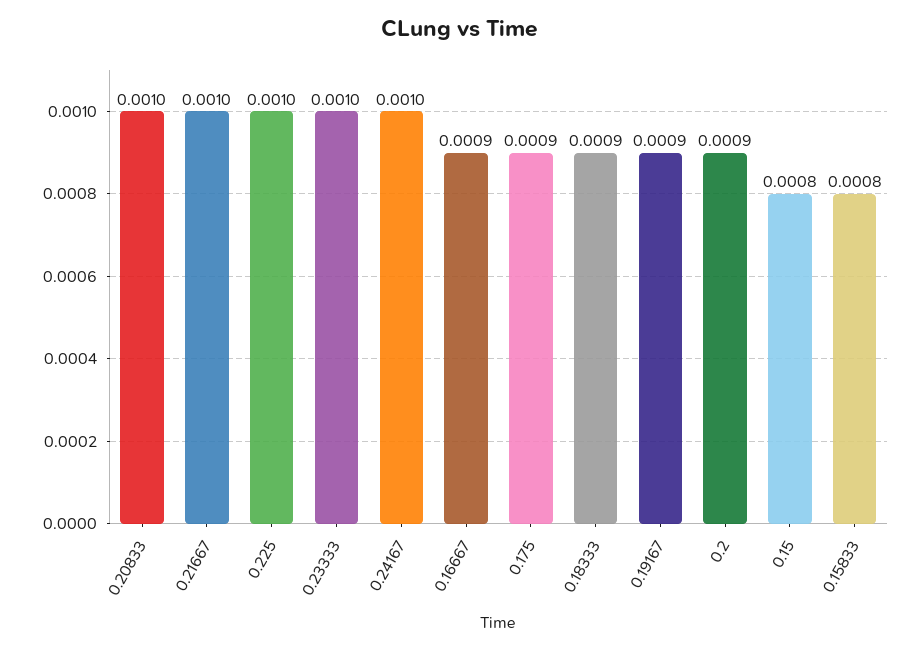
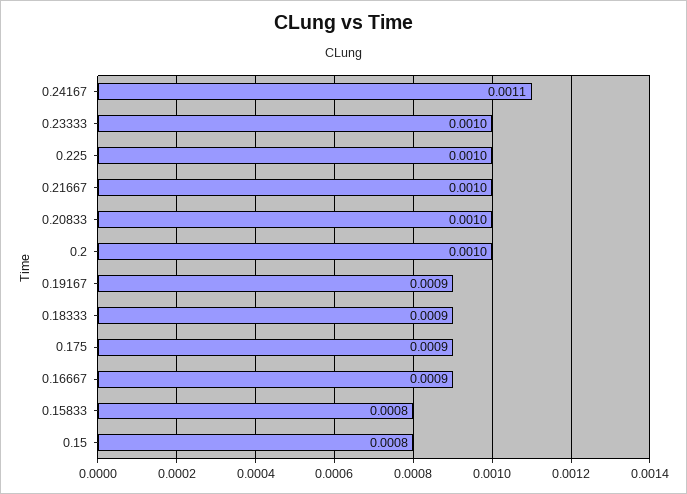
0.24167: 0.001 -> 0.0011
0.2: 0.0009 -> 0.001

